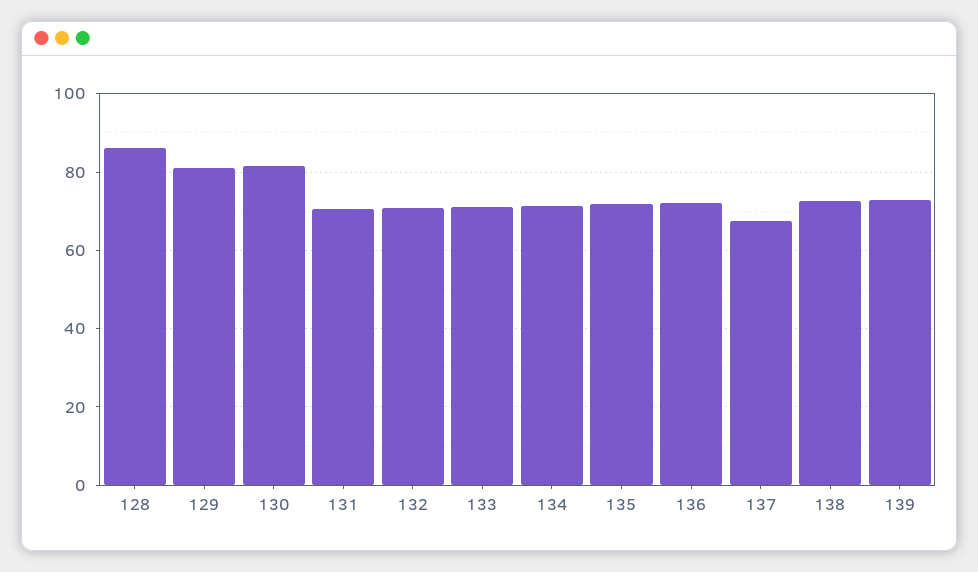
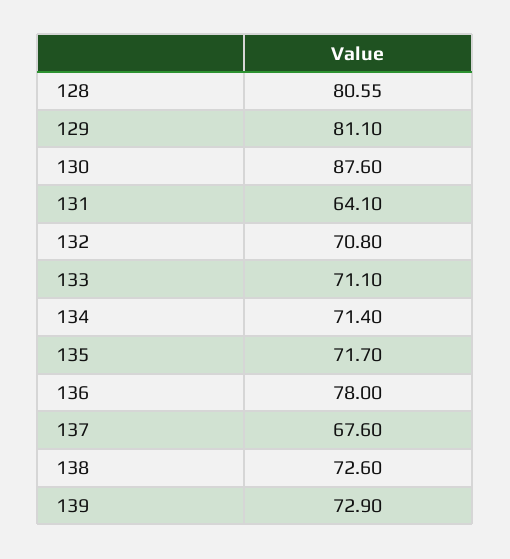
128: 86 -> 80.55
130: 82 -> 87.6
131: 70 -> 64.1
136: 72 -> 78

